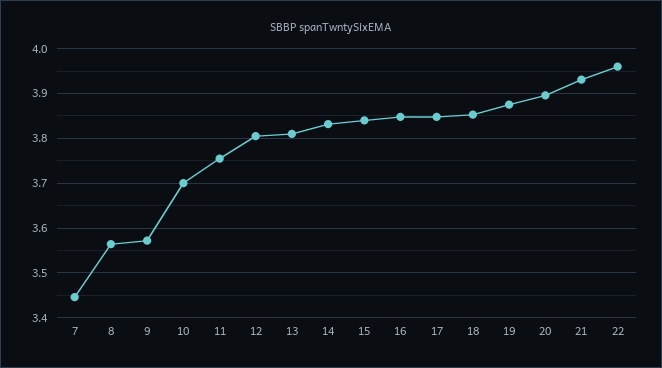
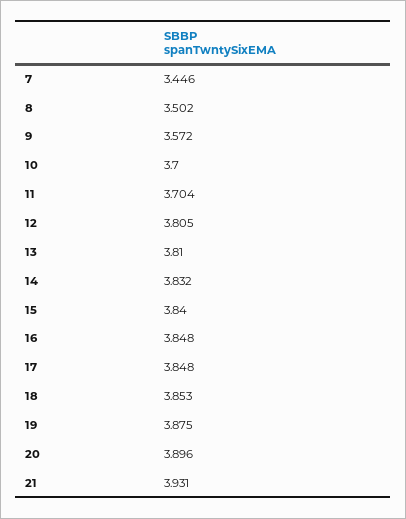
8: 3.56 -> 3.502
11: 3.76 -> 3.704
22: 3.96 -> none

